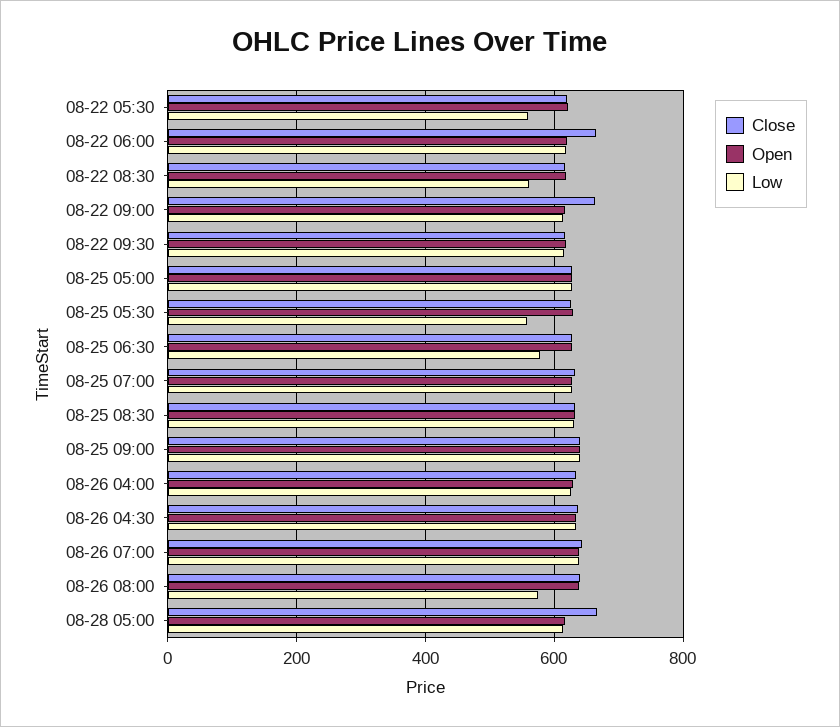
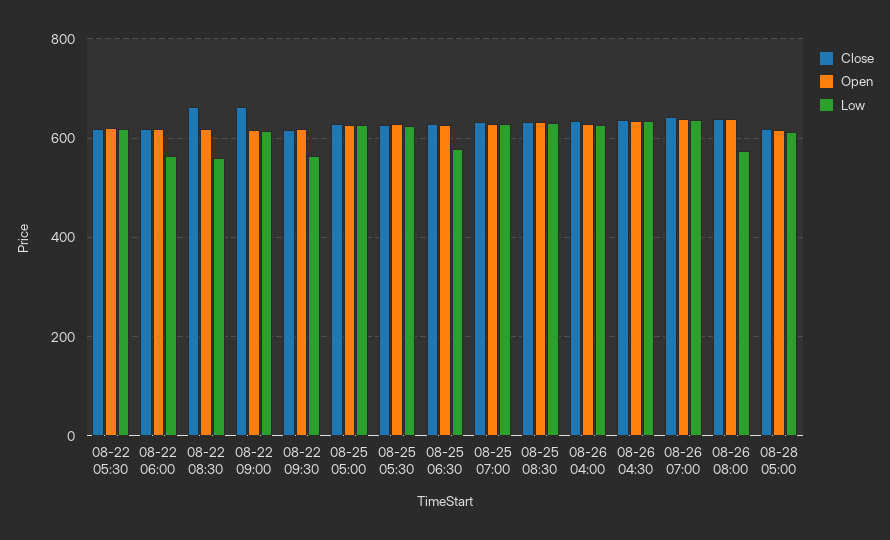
Low, 08-22 05:30: 560 -> 620
Close, 08-22 06:00: 660 -> 620
Low, 08-22 06:00: 620 -> 560
Close, 08-22 08:30: 620 -> 660
Low, 08-22 09:30: 620 -> 560
Low, 08-25 05:30: 560 -> 620
Close, 08-25 09:00: 640 -> none
Open, 08-25 09:00: 640 -> none
Low, 08-25 09:00: 640 -> none
Close, 08-28 05:00: 660 -> 620

